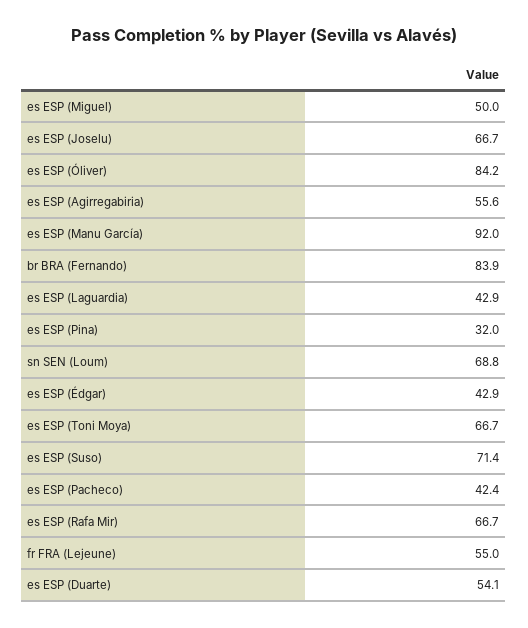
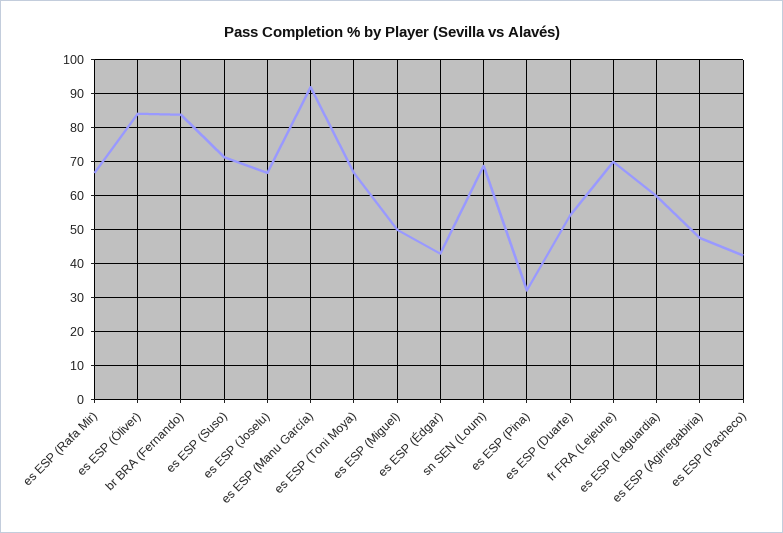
es ESP (Agirregabiria): 55.6 -> 48
es ESP (Laguardia): 42.9 -> 60
fr FRA (Lejeune): 55 -> 70

